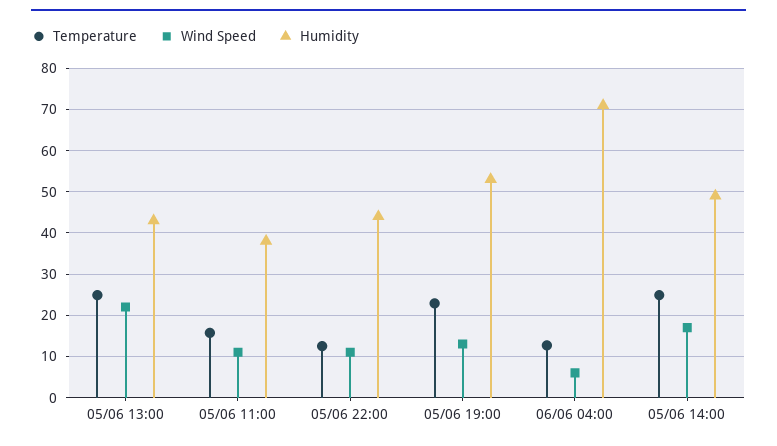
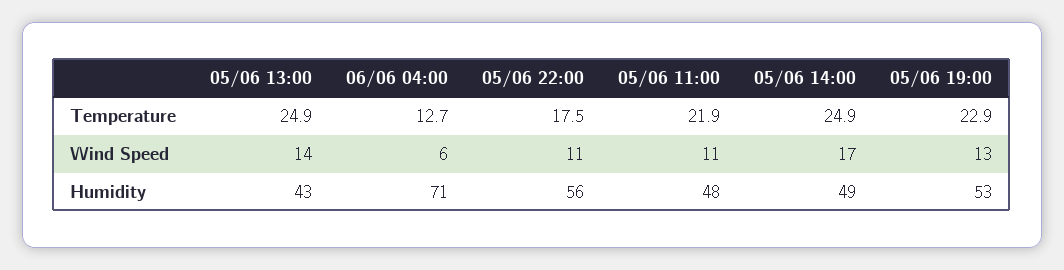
Wind Speed, 05/06 13:00: 22 -> 14
Temperature, 05/06 11:00: 16 -> 21.9
Humidity, 05/06 11:00: 38 -> 48
Temperature, 05/06 22:00: 12 -> 17.5
Humidity, 05/06 22:00: 44 -> 56

